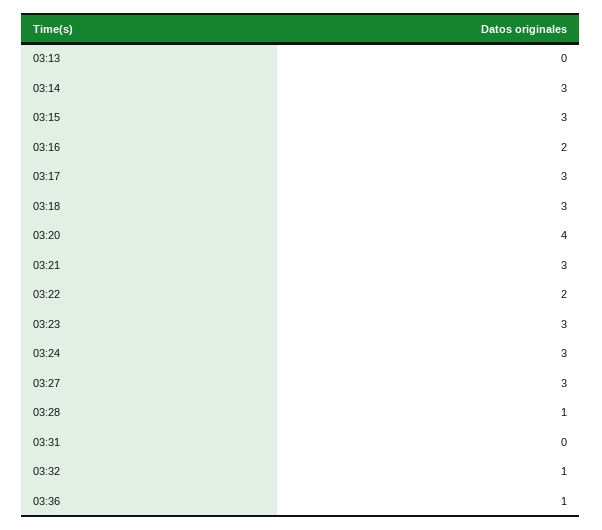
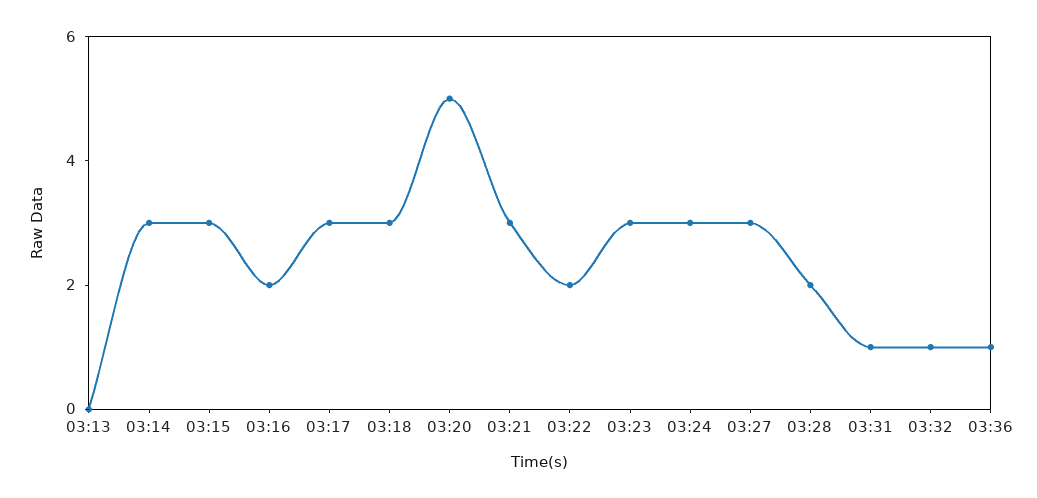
03:20: 4 -> 5
03:28: 1 -> 2
03:31: 0 -> 1

